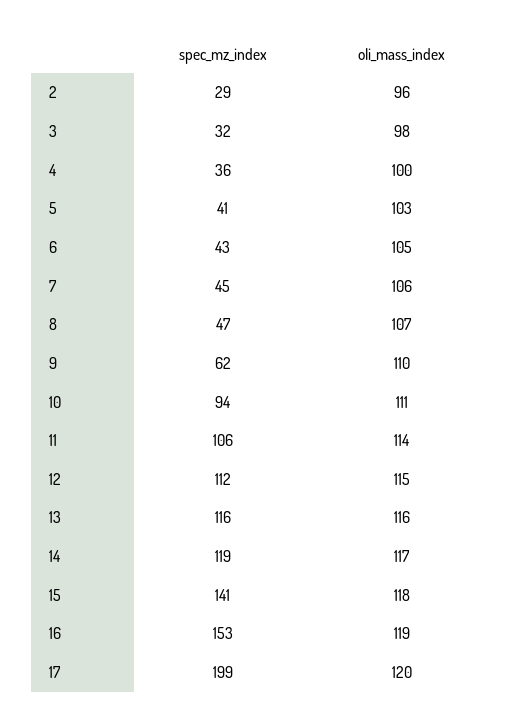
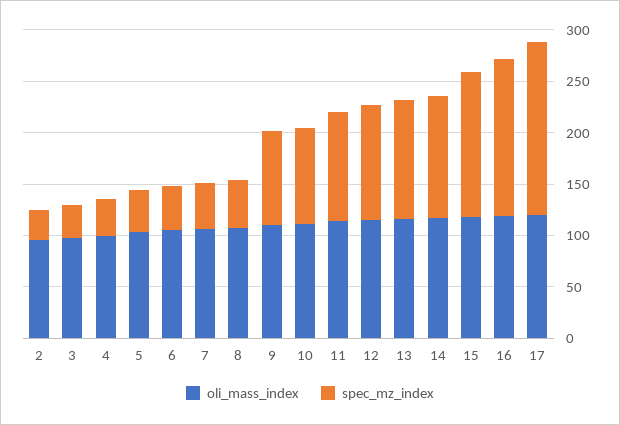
spec_mz_index, 9: 62 -> 90
spec_mz_index, 17: 199 -> 170

